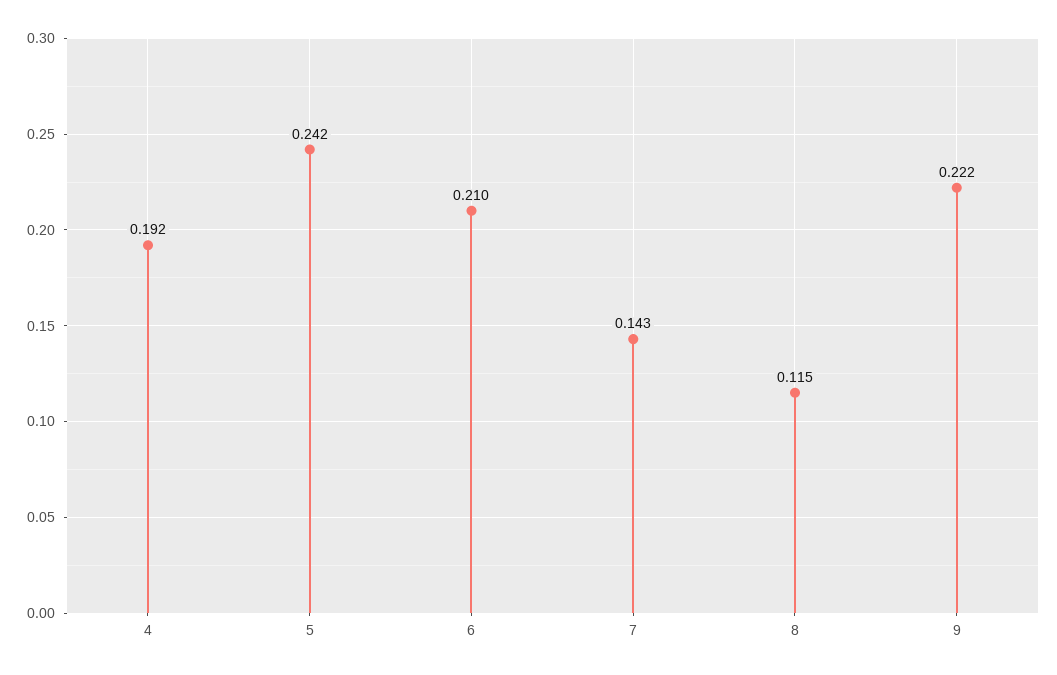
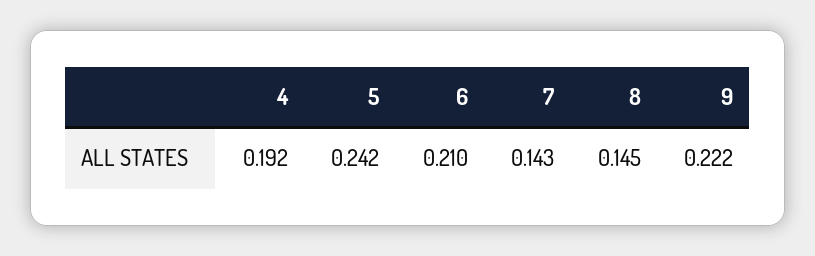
8: 0.115 -> 0.145

